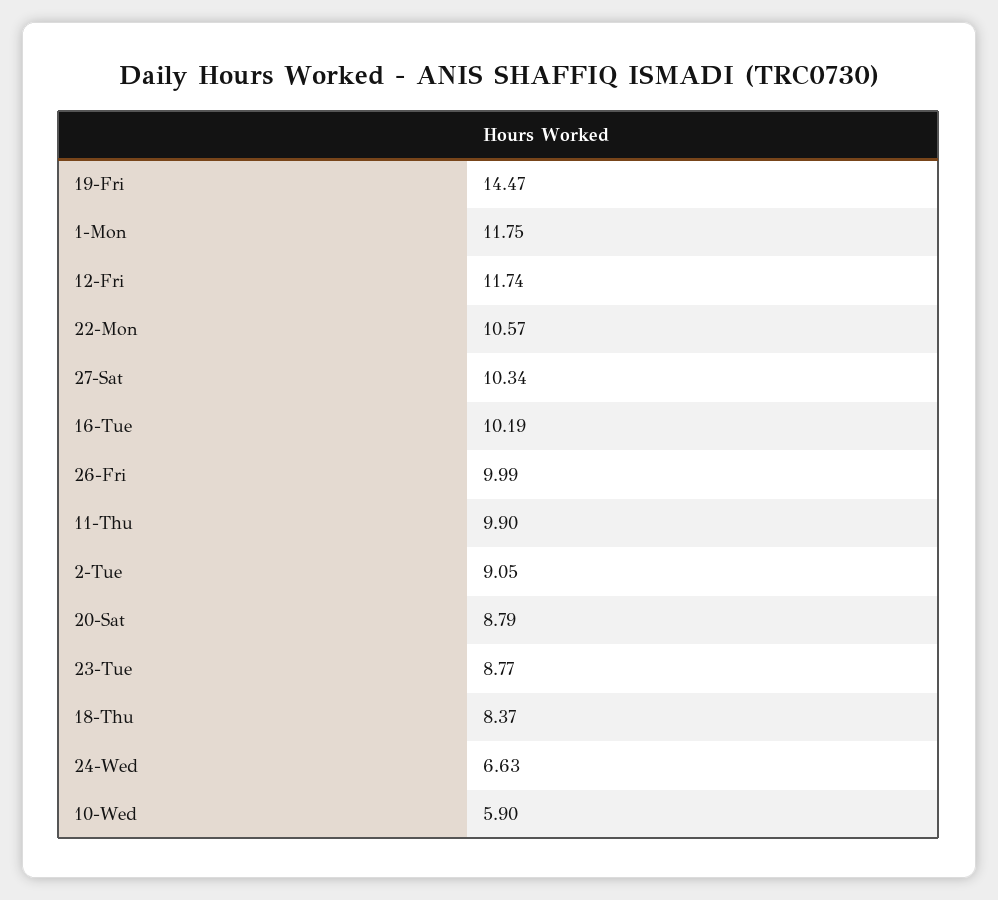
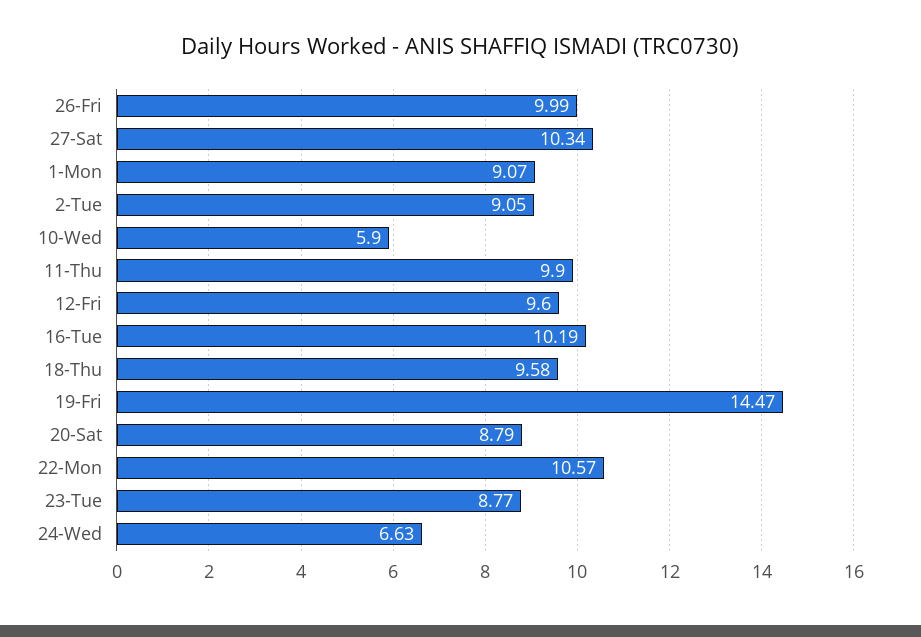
1-Mon: 11.75 -> 9.07
12-Fri: 11.74 -> 9.6
18-Thu: 8.37 -> 9.58

